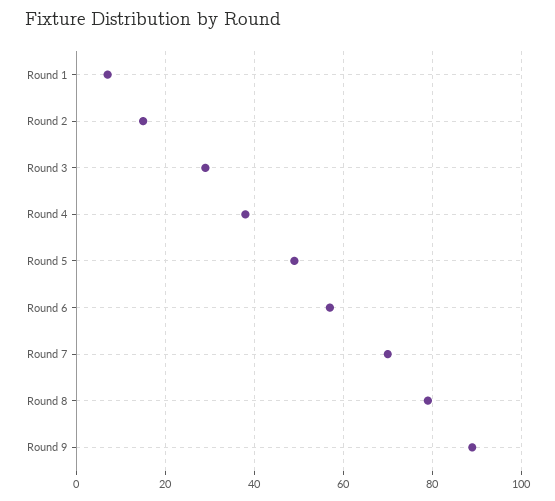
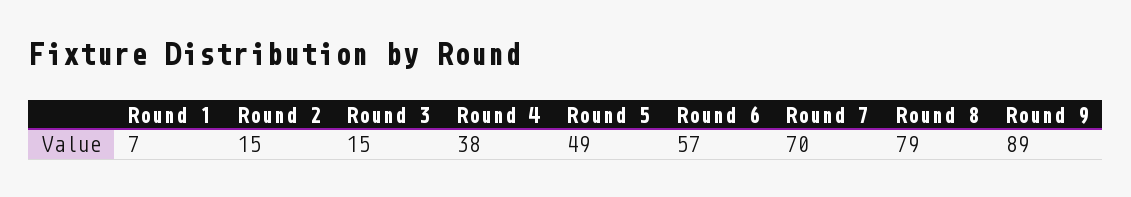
Round 3: 30 -> 15

